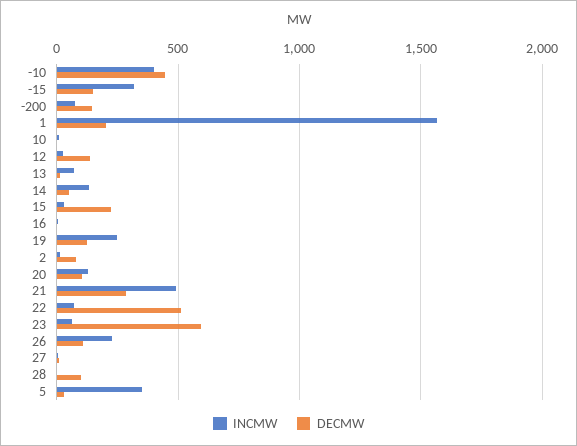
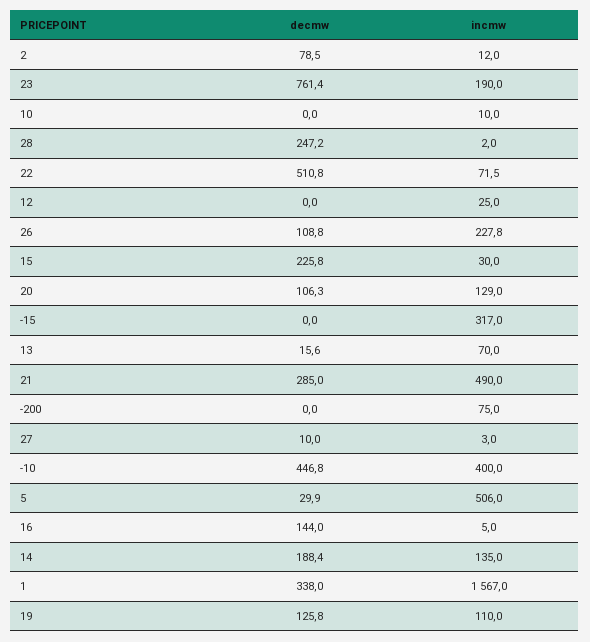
DECMW, -15: 150 -> 0
DECMW, -200: 150 -> 0
DECMW, 1: 200 -> 338
DECMW, 12: 150 -> 0
DECMW, 14: 50 -> 188.4
DECMW, 16: 0 -> 144
INCMW, 19: 250 -> 110
INCMW, 23: 50 -> 190
DECMW, 23: 600 -> 761.4
DECMW, 28: 100 -> 247.2
INCMW, 5: 350 -> 506

